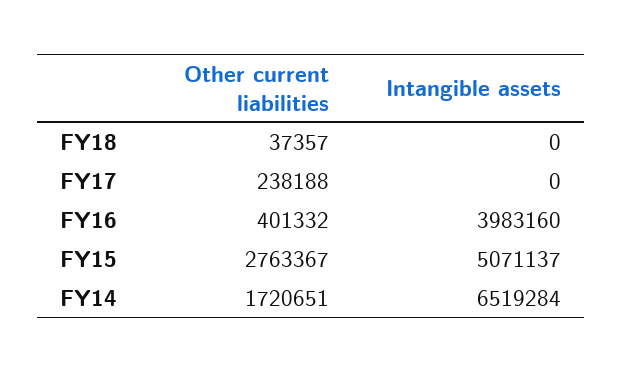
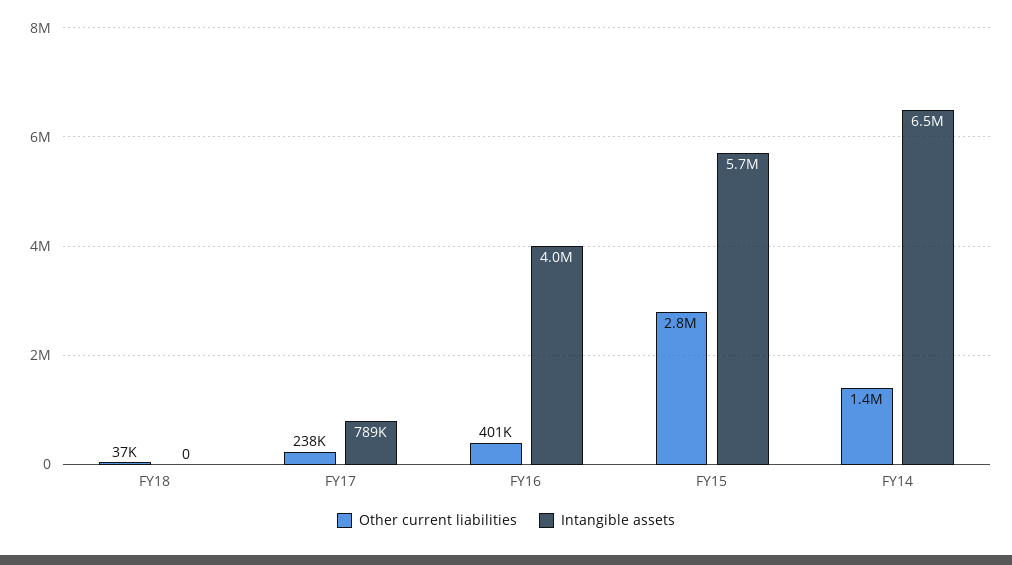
Intangible assets, FY17: 0 -> 789000
Intangible assets, FY15: 5071137 -> 5700000
Other current liabilities, FY14: 1720651 -> 1400000

